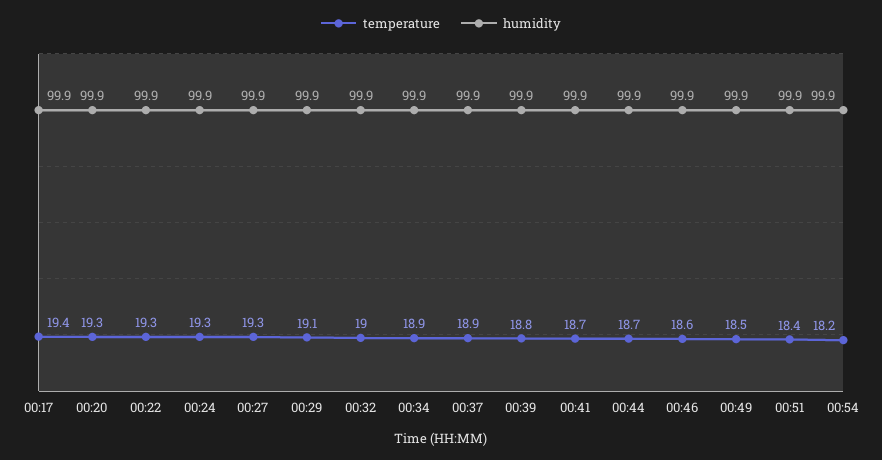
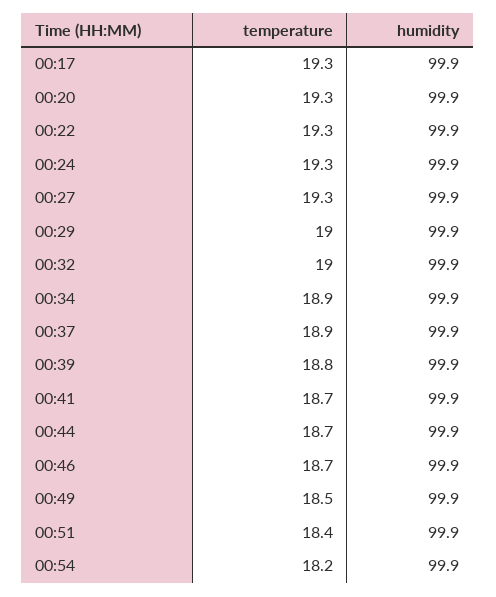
temperature, 00:17: 19.4 -> 19.3
temperature, 00:29: 19.1 -> 19
temperature, 00:46: 18.6 -> 18.7

